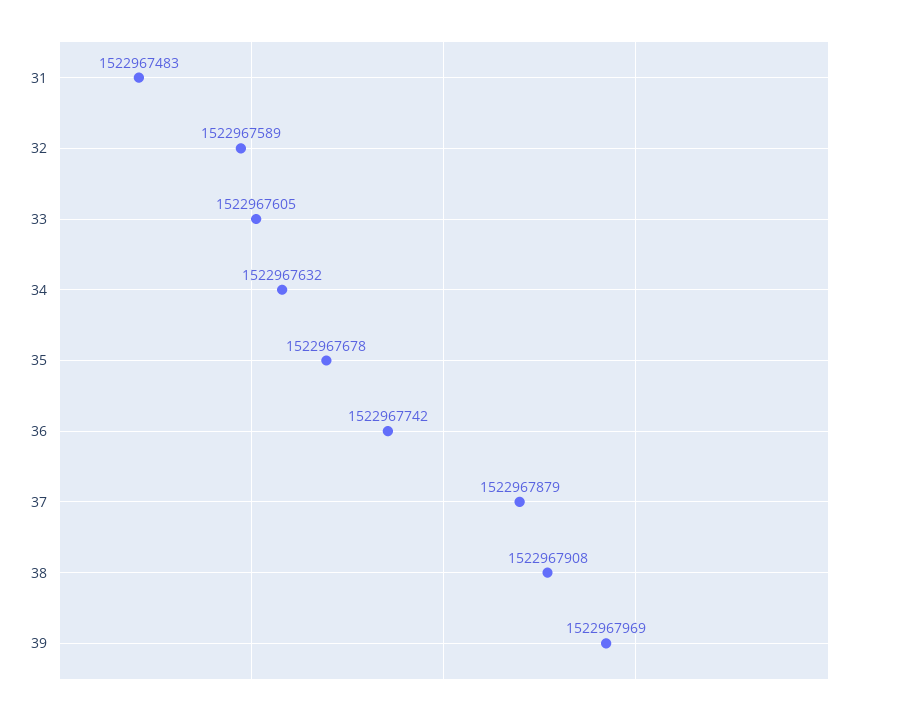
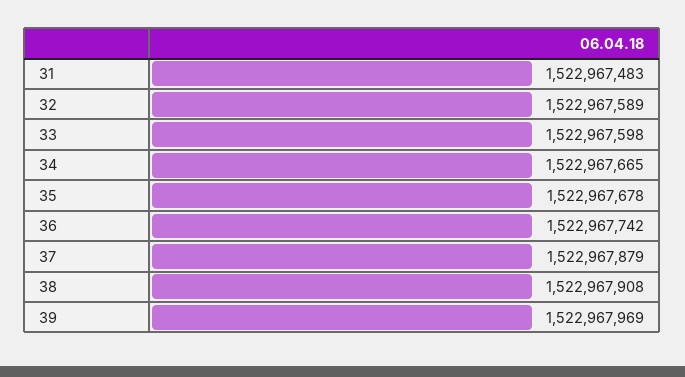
33: 1522967605 -> 1522967598
34: 1522967632 -> 1522967665

